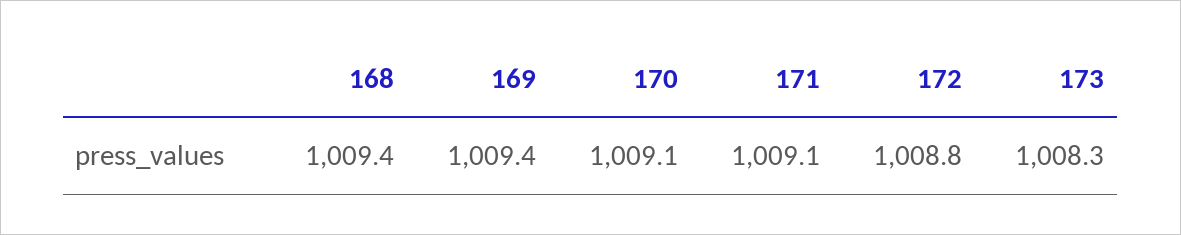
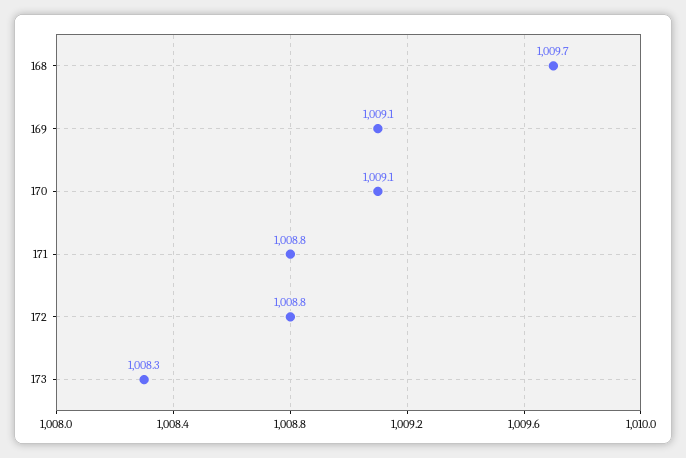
168: 1009.4 -> 1009.7
169: 1009.4 -> 1009.1
171: 1009.1 -> 1008.8

